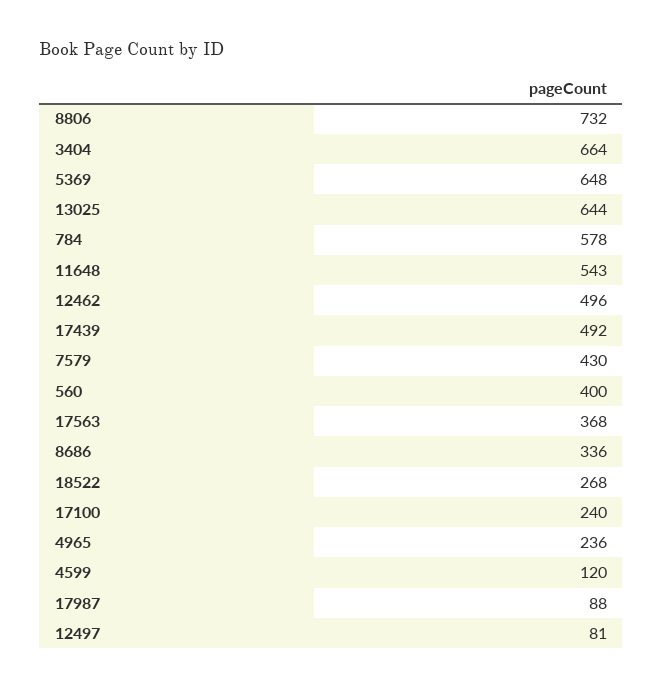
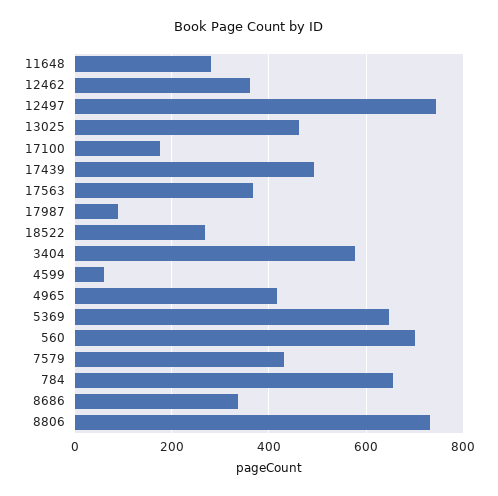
3404: 664 -> 580
13025: 644 -> 460
784: 578 -> 660
11648: 543 -> 280
12462: 496 -> 360
560: 400 -> 700
17100: 240 -> 180
4965: 236 -> 420
4599: 120 -> 60
12497: 81 -> 740

